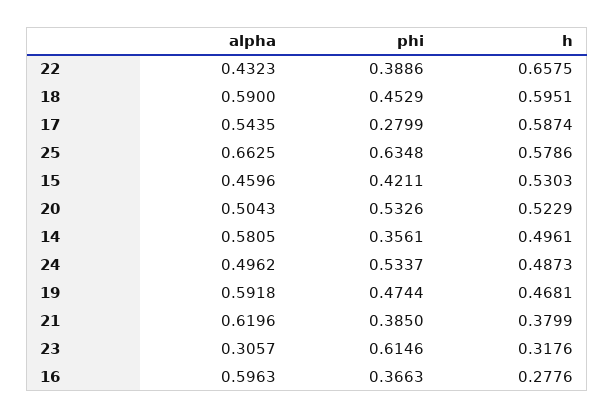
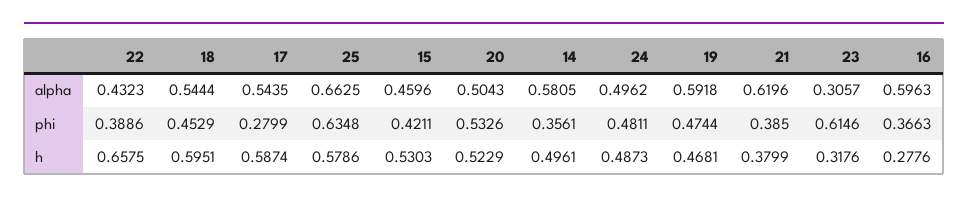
alpha, 18: 0.59 -> 0.5444
phi, 24: 0.5337 -> 0.4811

